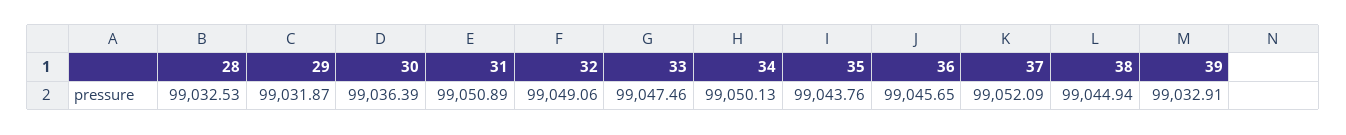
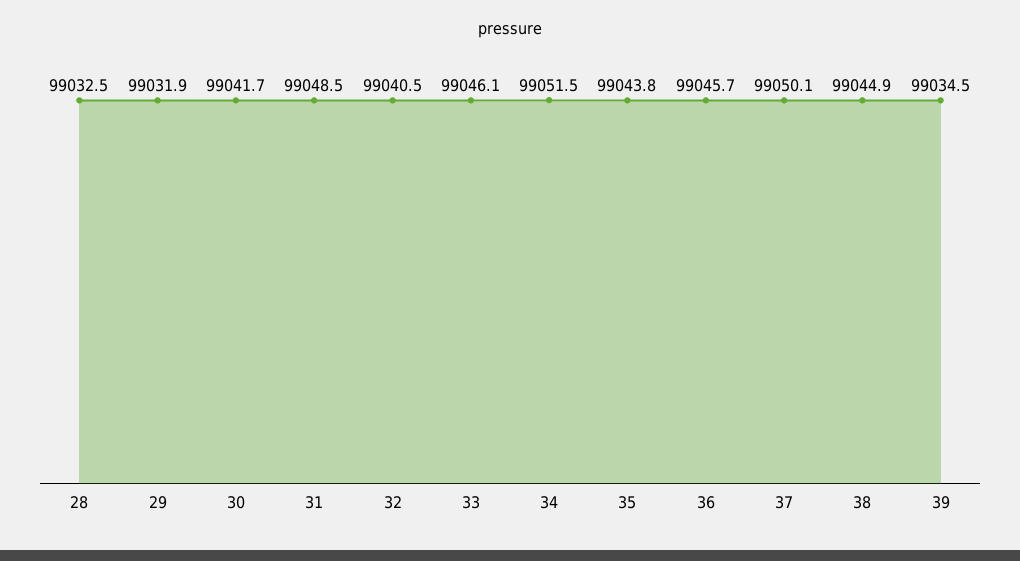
30: 99036.39 -> 99041.7
31: 99050.89 -> 99048.5
32: 99049.06 -> 99040.5
33: 99047.46 -> 99046.1
34: 99050.13 -> 99051.5
37: 99052.09 -> 99050.1
39: 99032.91 -> 99034.5

